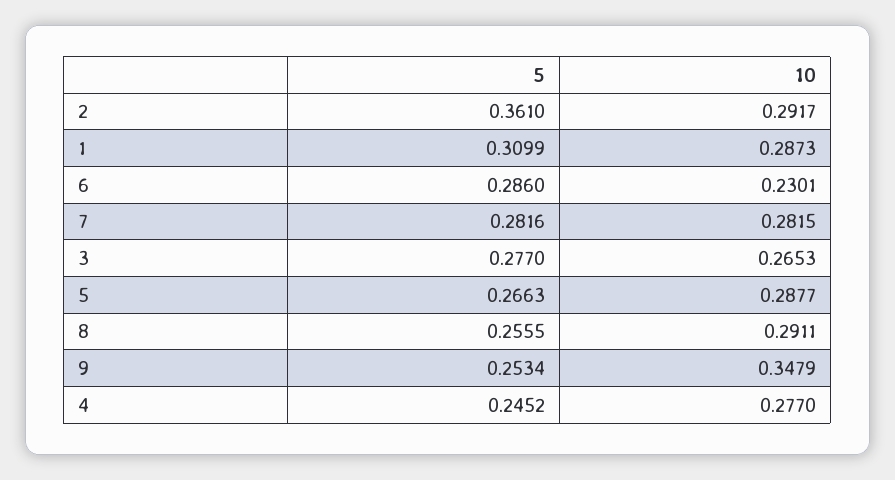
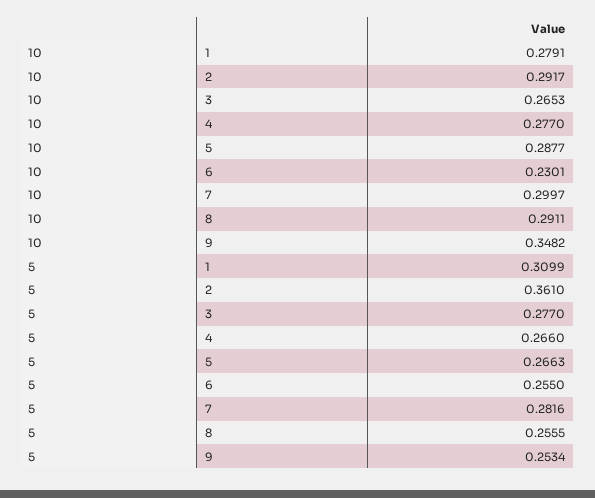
10, 1: 0.2873 -> 0.2791
5, 6: 0.286 -> 0.255
10, 7: 0.2815 -> 0.2997
10, 9: 0.3479 -> 0.3482
5, 4: 0.2452 -> 0.266

